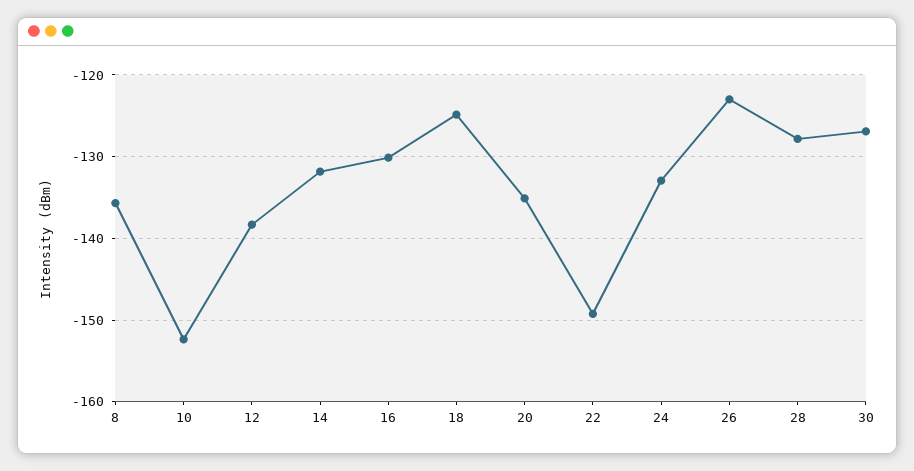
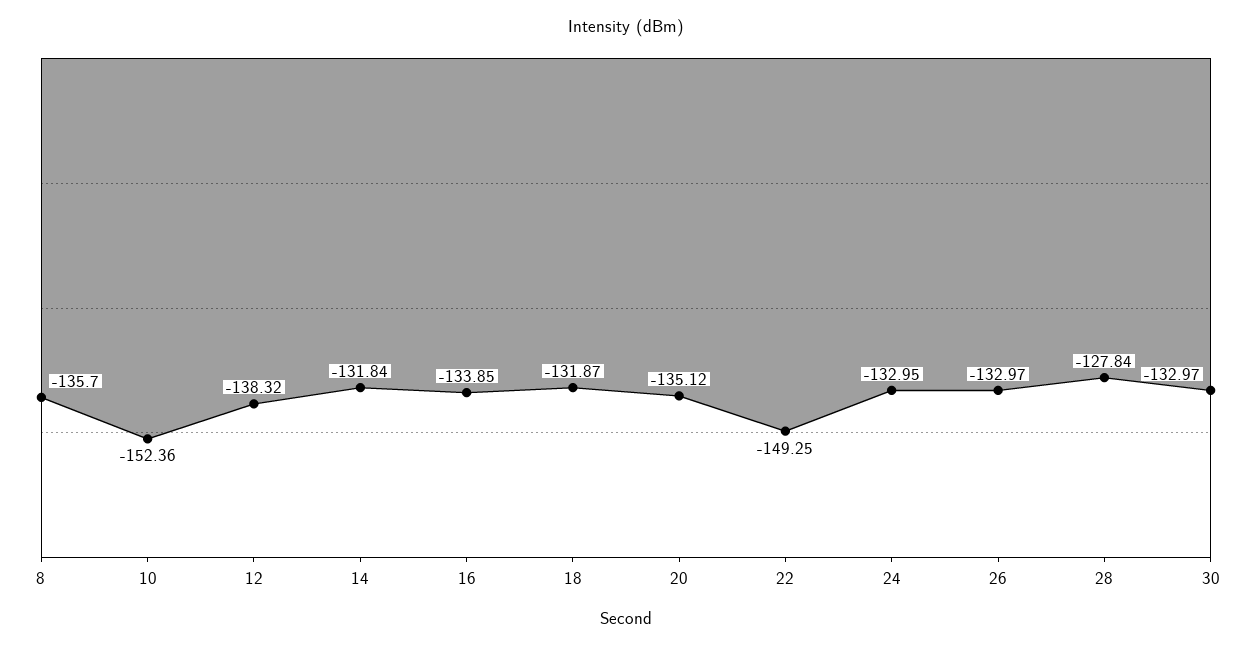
16: -130 -> -133.85
18: -125 -> -131.87
26: -123 -> -132.97
30: -127 -> -132.97

